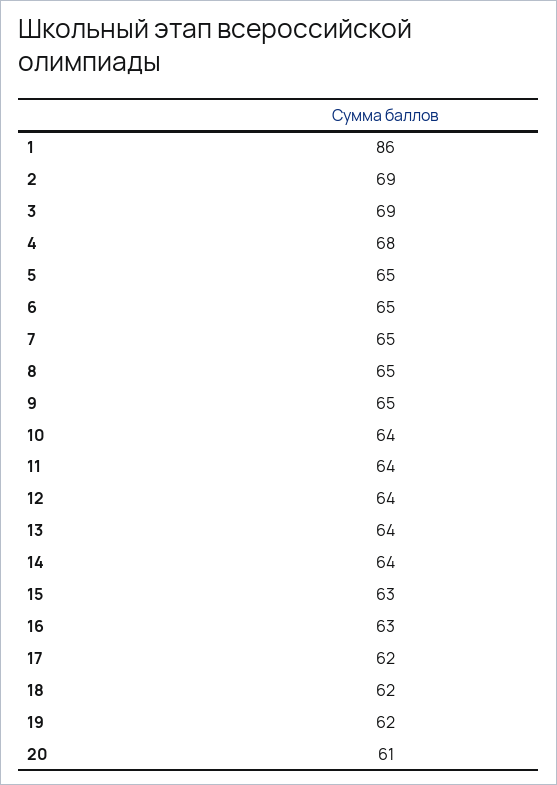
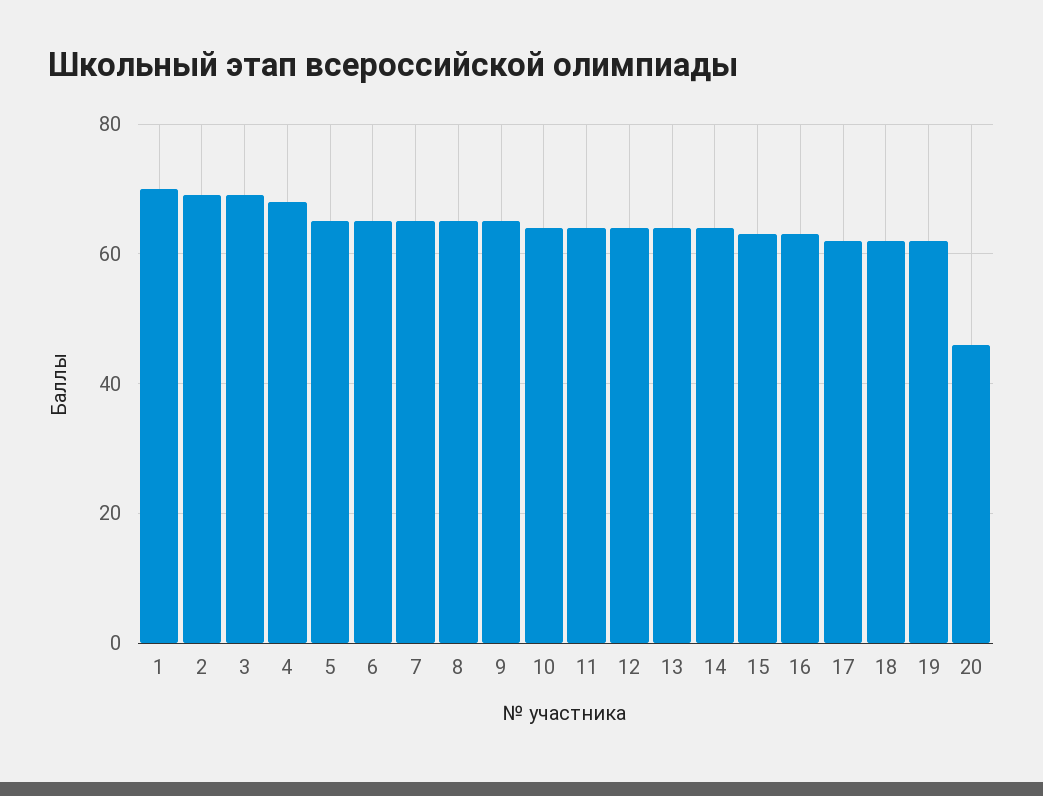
1: 86 -> 70
20: 61 -> 45

